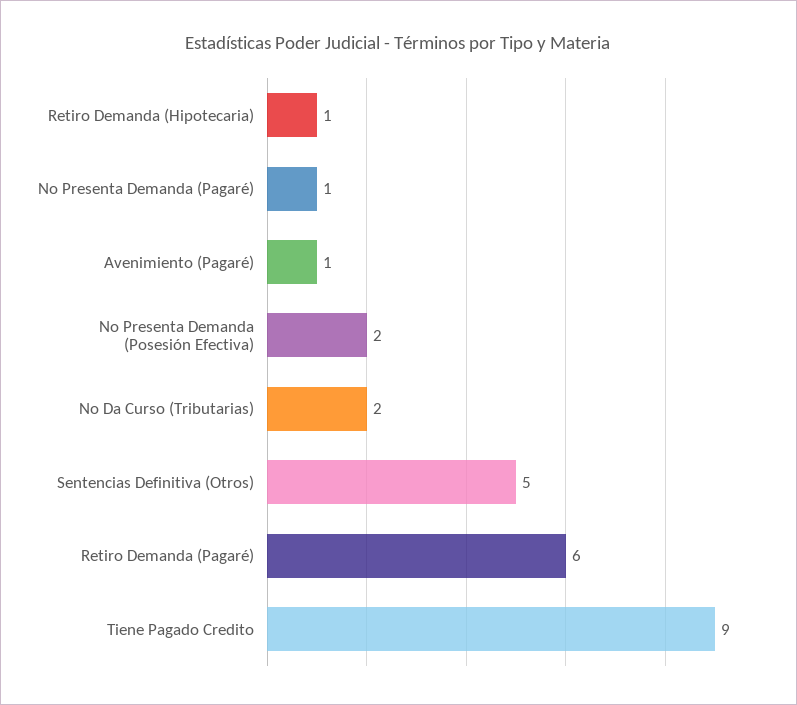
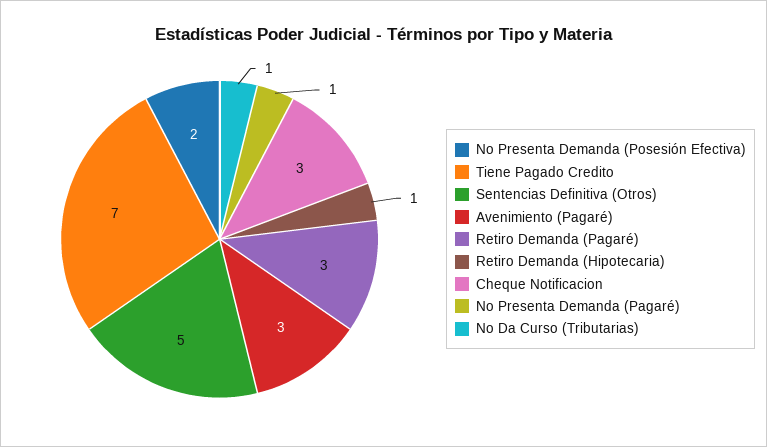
Avenimiento (Pagaré): 1 -> 3
No Da Curso (Tributarias): 2 -> 1
Retiro Demanda (Pagaré): 6 -> 3
Tiene Pagado Credito: 9 -> 7
Cheque Notificacion: none -> 3

